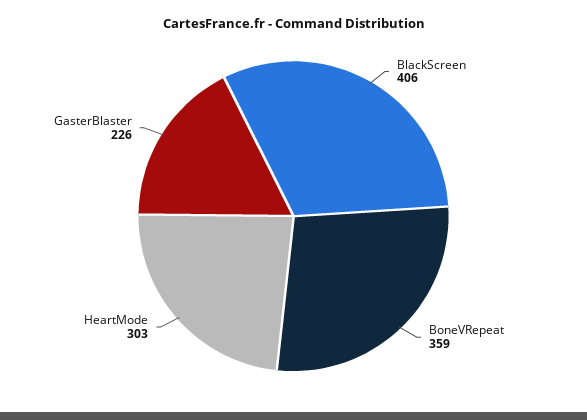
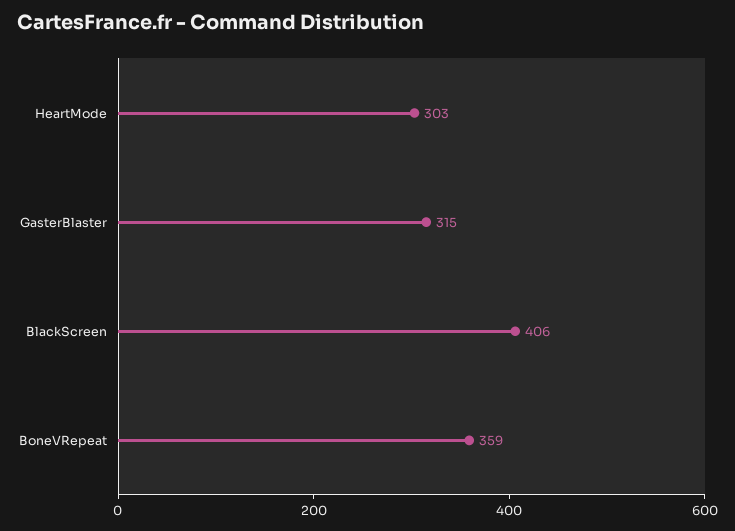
GasterBlaster: 226 -> 315

